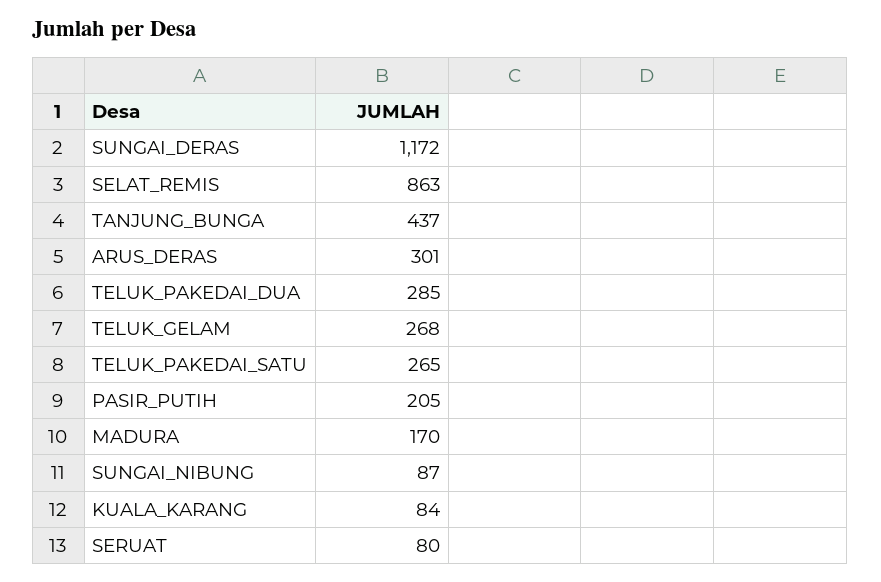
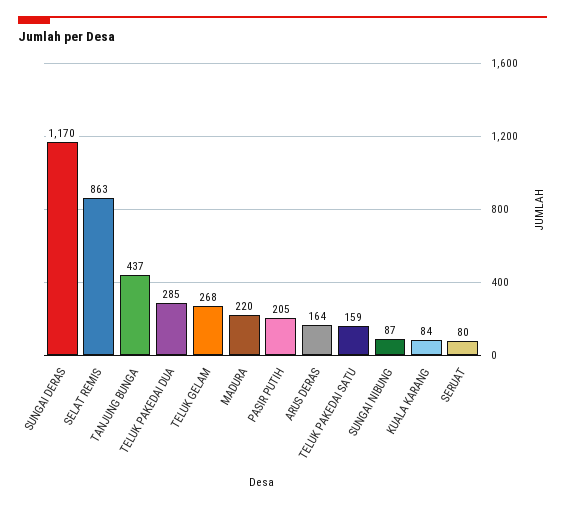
SUNGAI_DERAS: 1172 -> 1170
ARUS_DERAS: 301 -> 164
TELUK_PAKEDAI_SATU: 265 -> 159
MADURA: 170 -> 220

